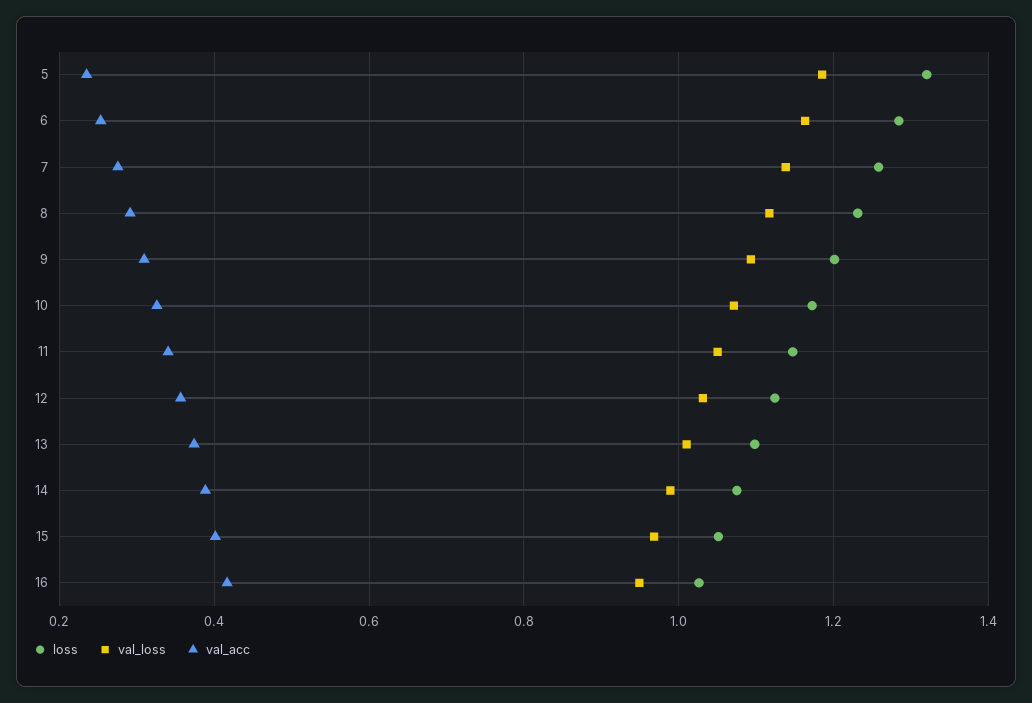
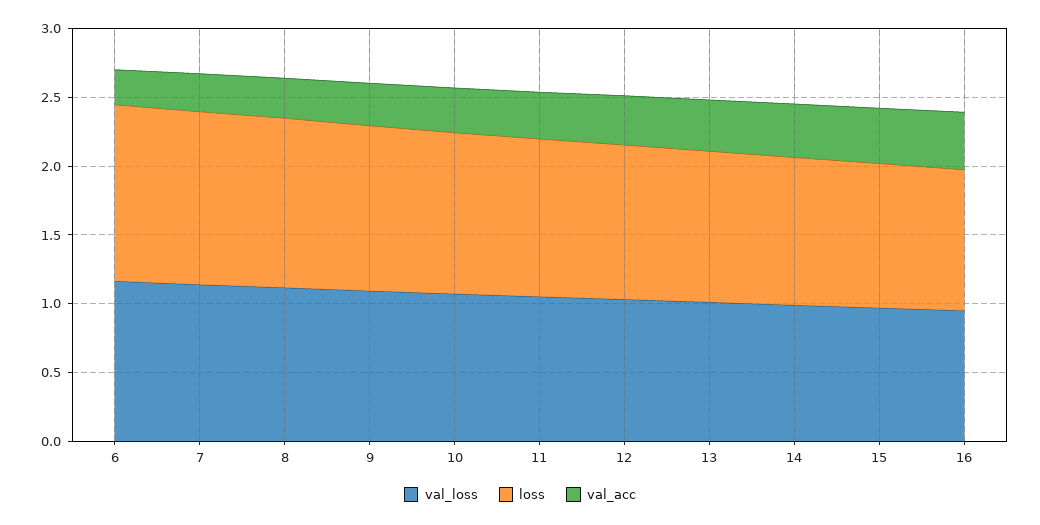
loss, 5: 1.32 -> none
val_loss, 5: 1.18 -> none
val_acc, 5: 0.24 -> none

